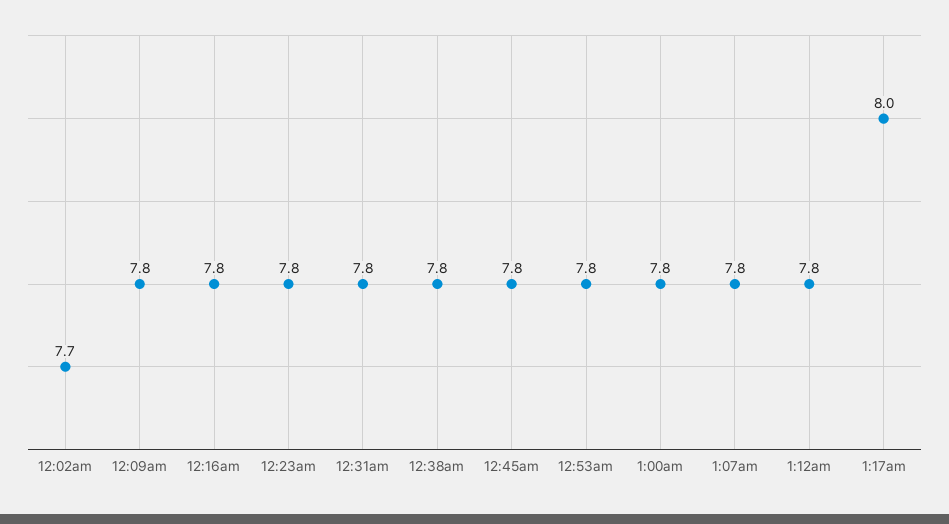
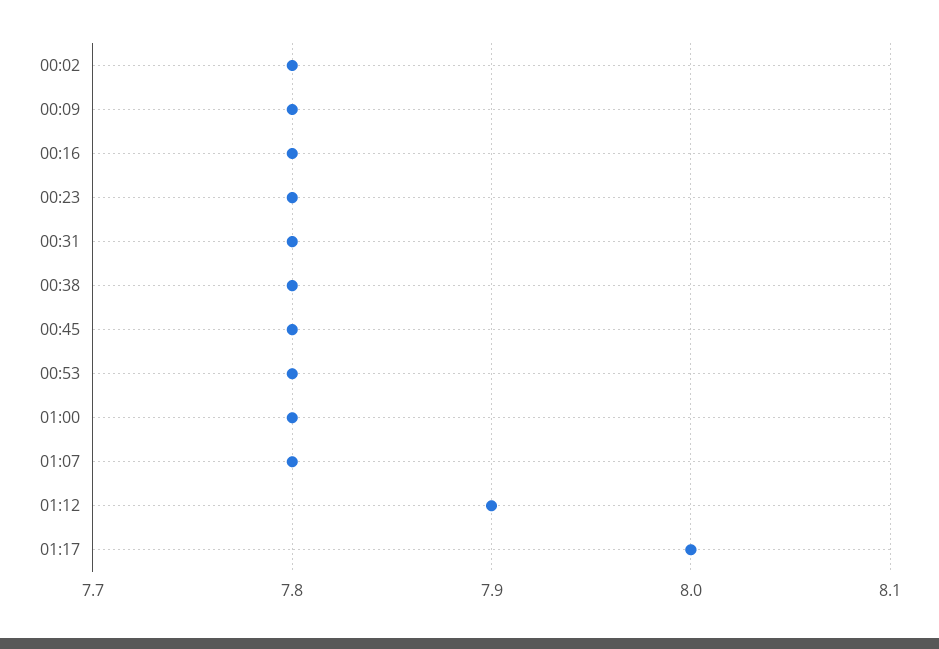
12:02am: 7.7 -> 7.8
1:12am: 7.8 -> 7.9

